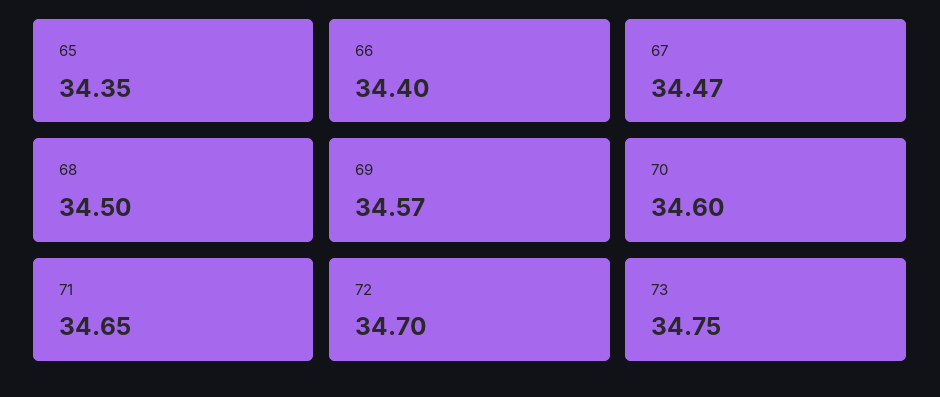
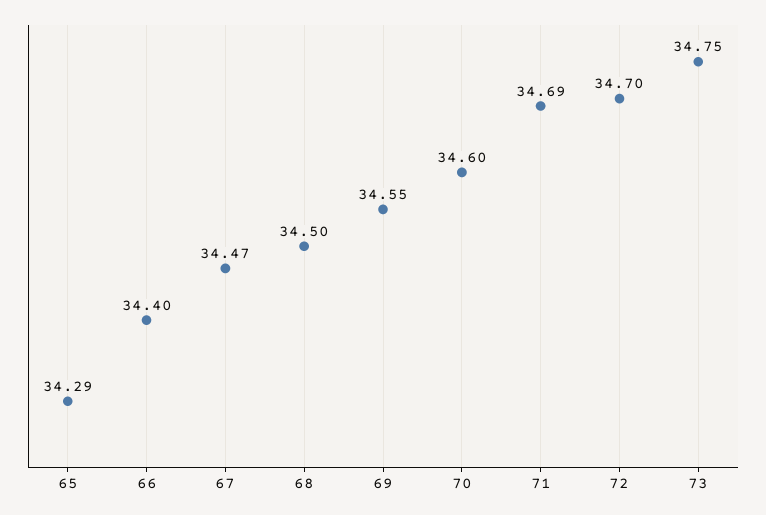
65: 34.35 -> 34.29
69: 34.57 -> 34.55
71: 34.65 -> 34.69

